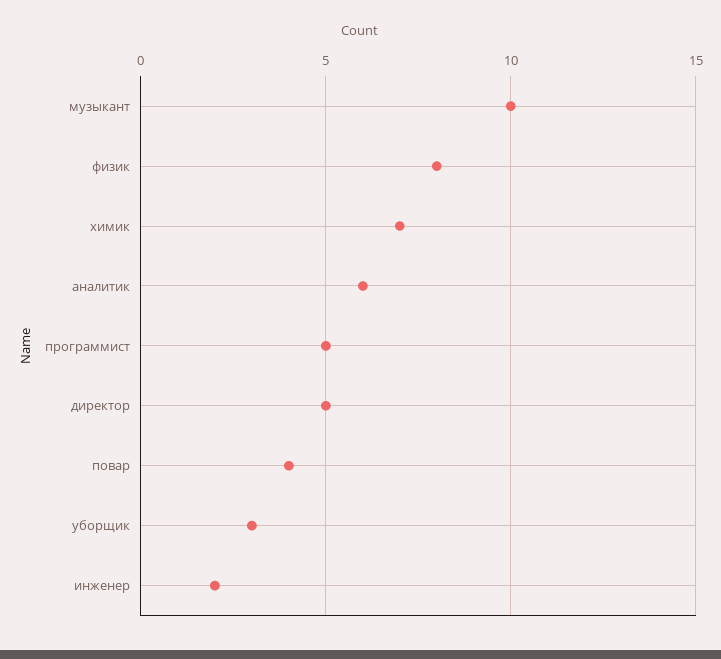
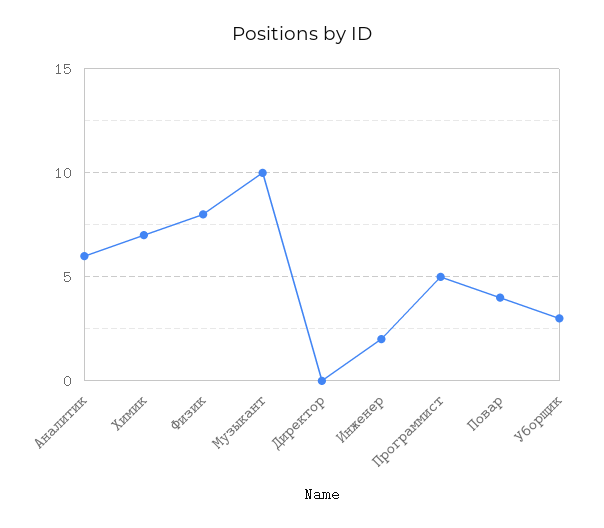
директор: 5 -> 0

